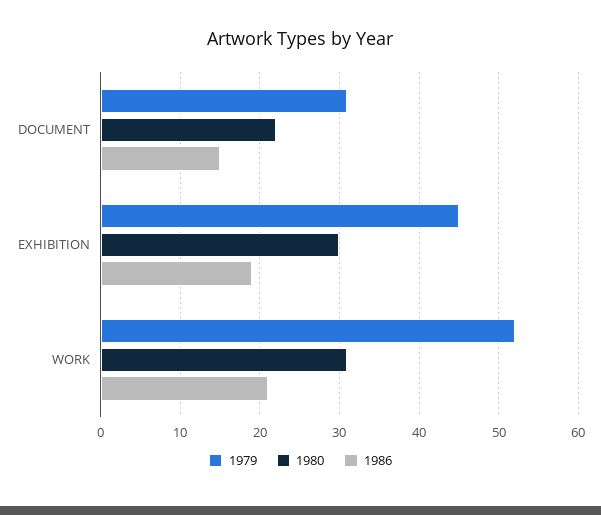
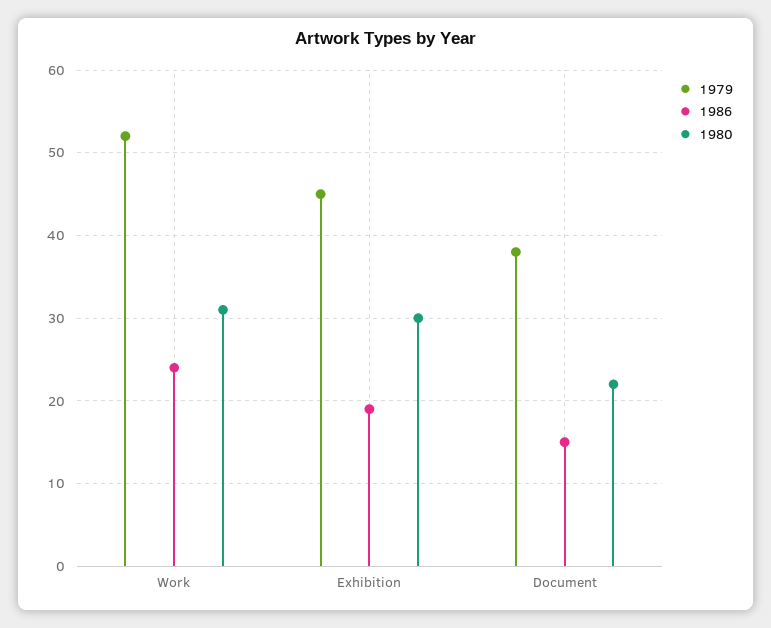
1979, DOCUMENT: 31 -> 38
1986, WORK: 21 -> 24

